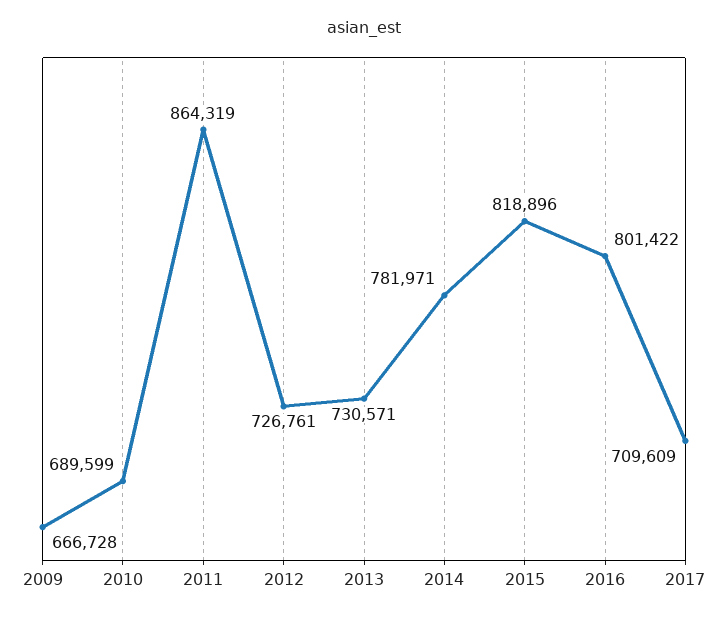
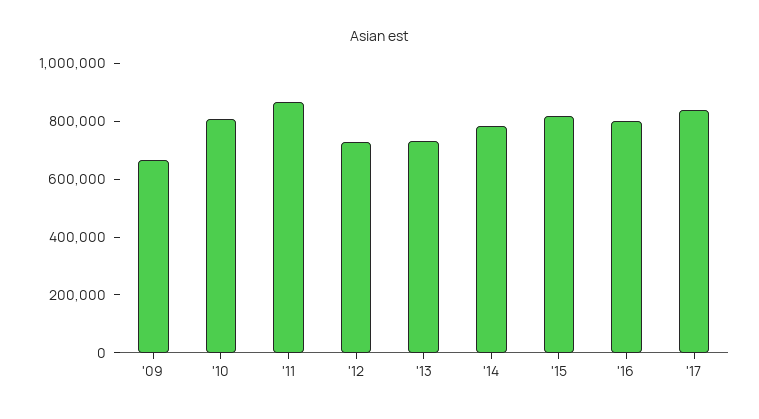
2010: 689599 -> 800000
2017: 709609 -> 850000

